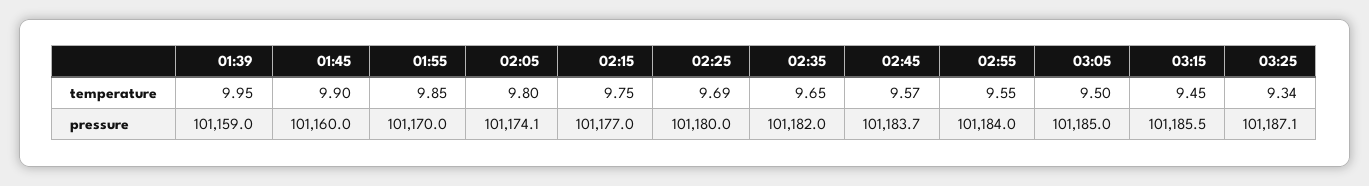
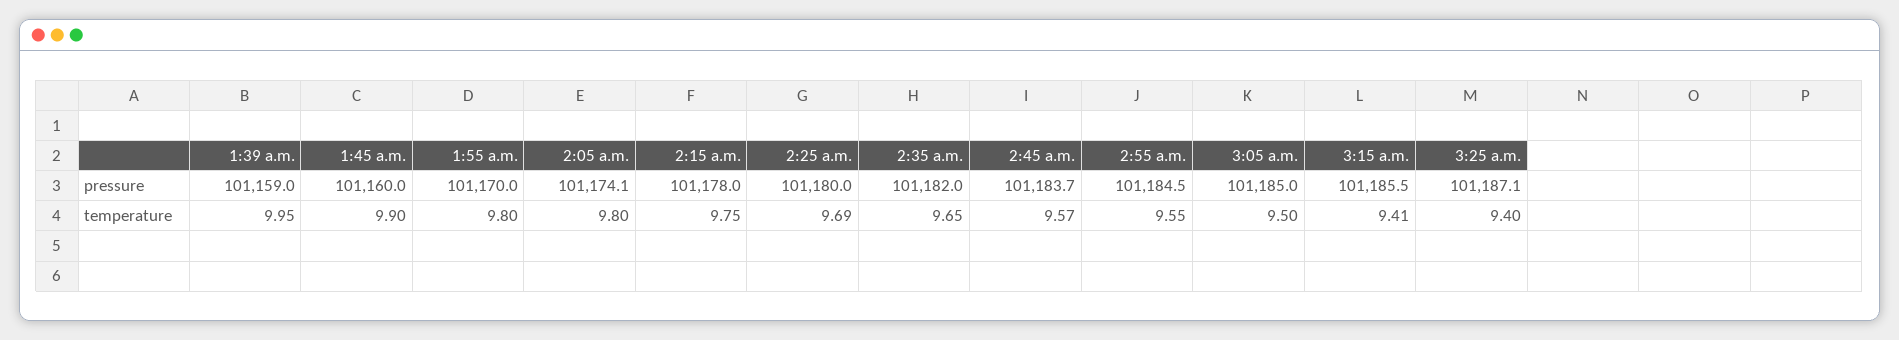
01:55, temperature: 9.85 -> 9.8
03:15, temperature: 9.45 -> 9.41
03:25, temperature: 9.34 -> 9.4
02:15, pressure: 101177 -> 101178
02:55, pressure: 101184 -> 101184.5

